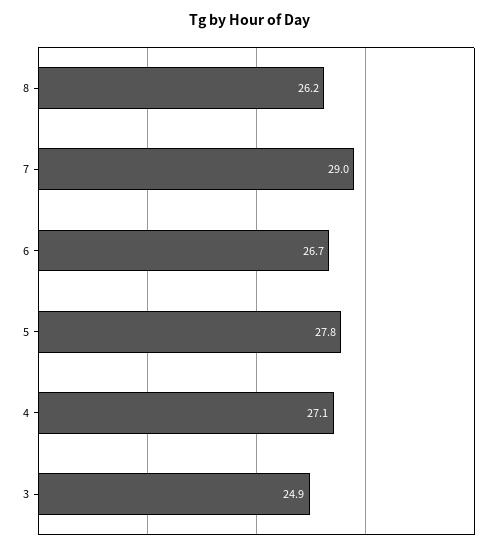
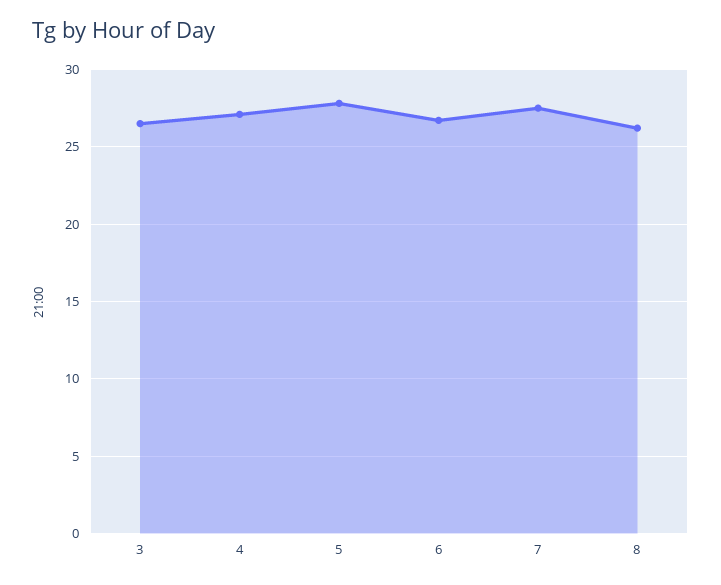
7: 29 -> 27.5
3: 24.9 -> 26.5

